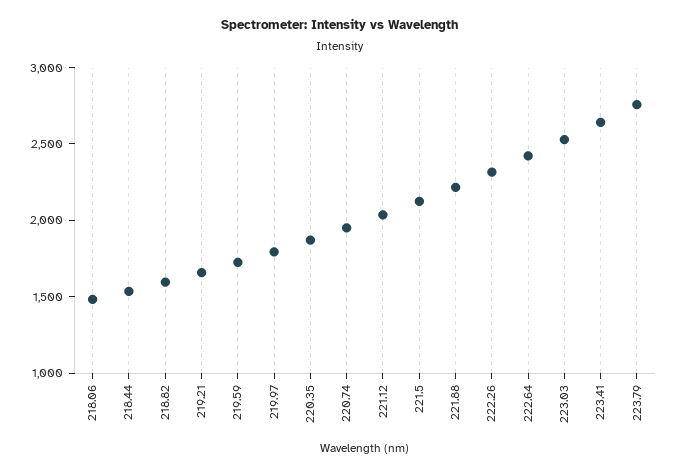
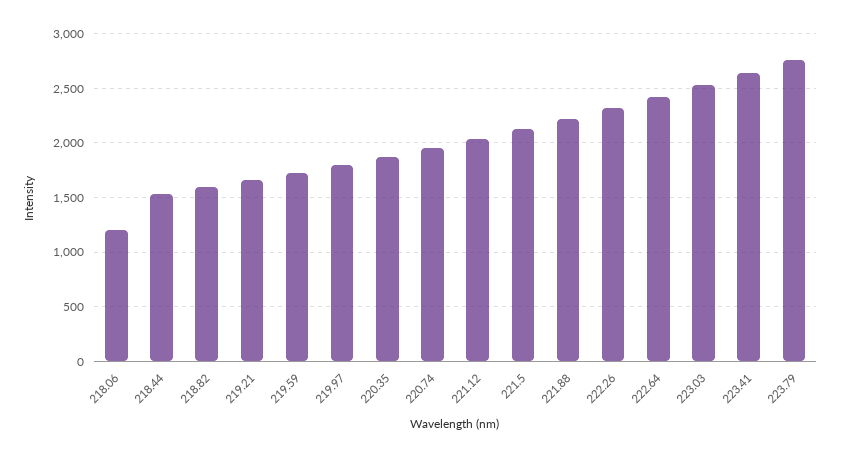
218.06: 1500 -> 1200

